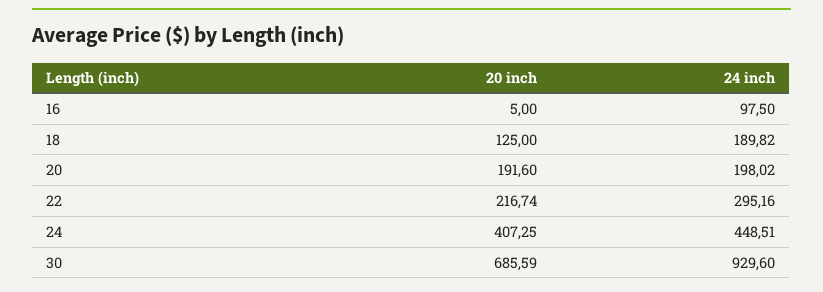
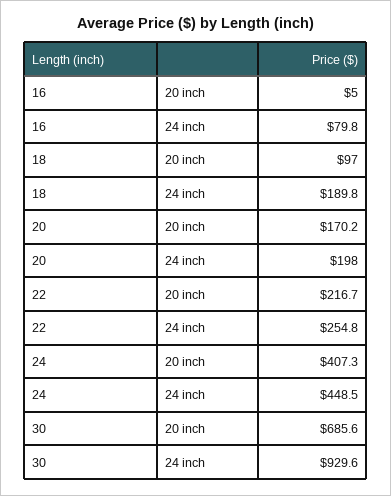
24 inch, 16: 97.5 -> 79.8
20 inch, 18: 125 -> 97
20 inch, 20: 191.6 -> 170.2
24 inch, 22: 295.16 -> 254.8

